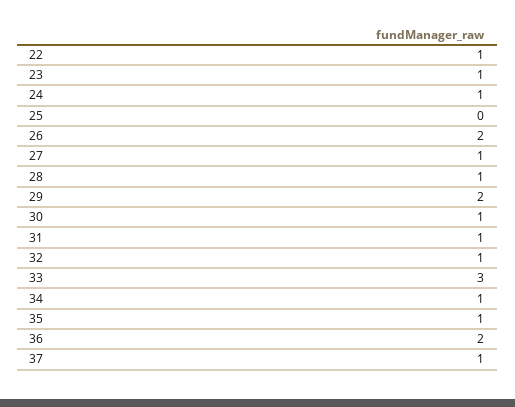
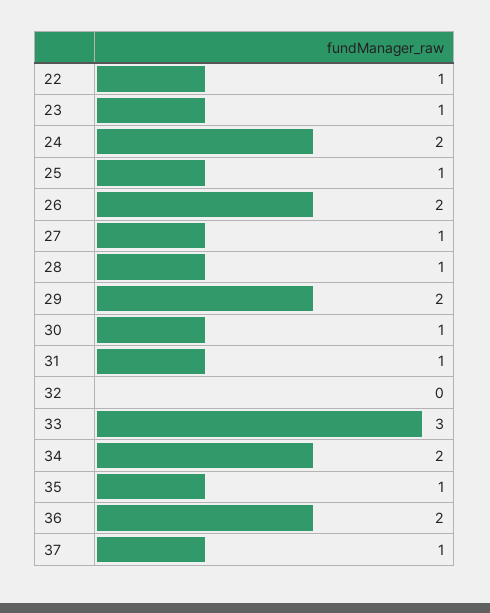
24: 1 -> 2
25: 0 -> 1
32: 1 -> 0
34: 1 -> 2

